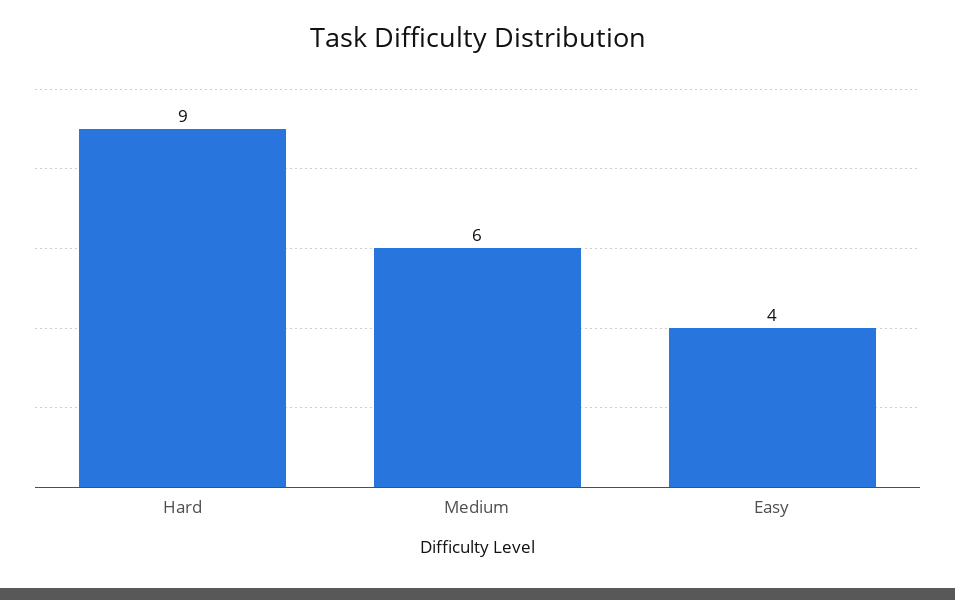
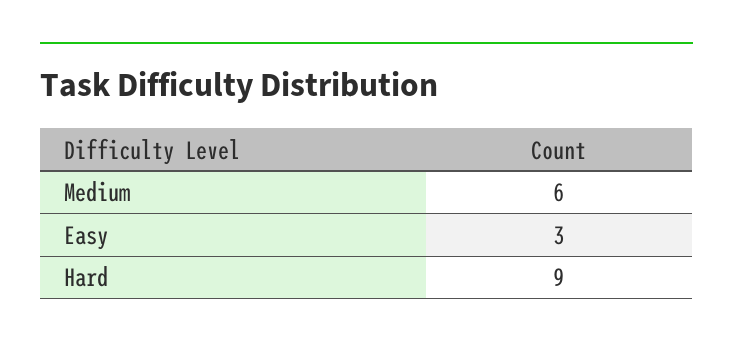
Easy: 4 -> 3

